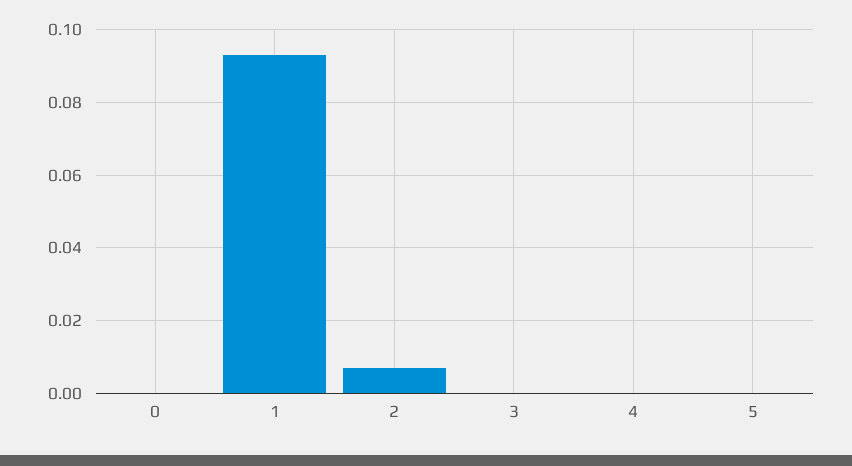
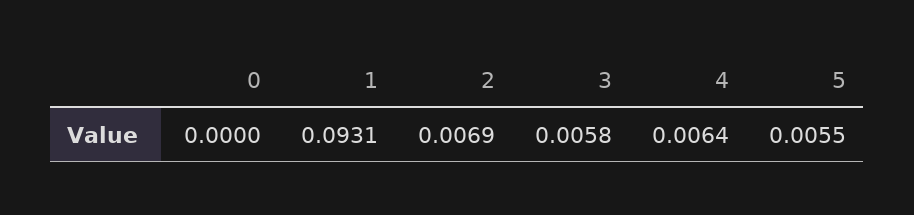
3: 0 -> 0.0058
4: 0 -> 0.0064
5: 0 -> 0.0055

